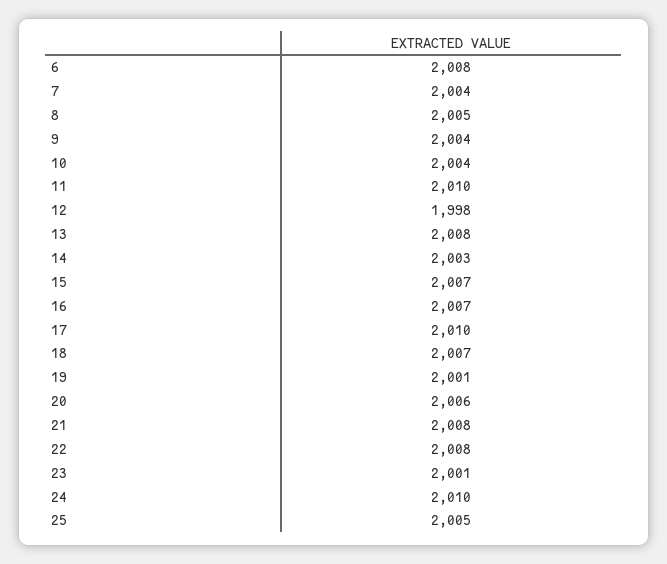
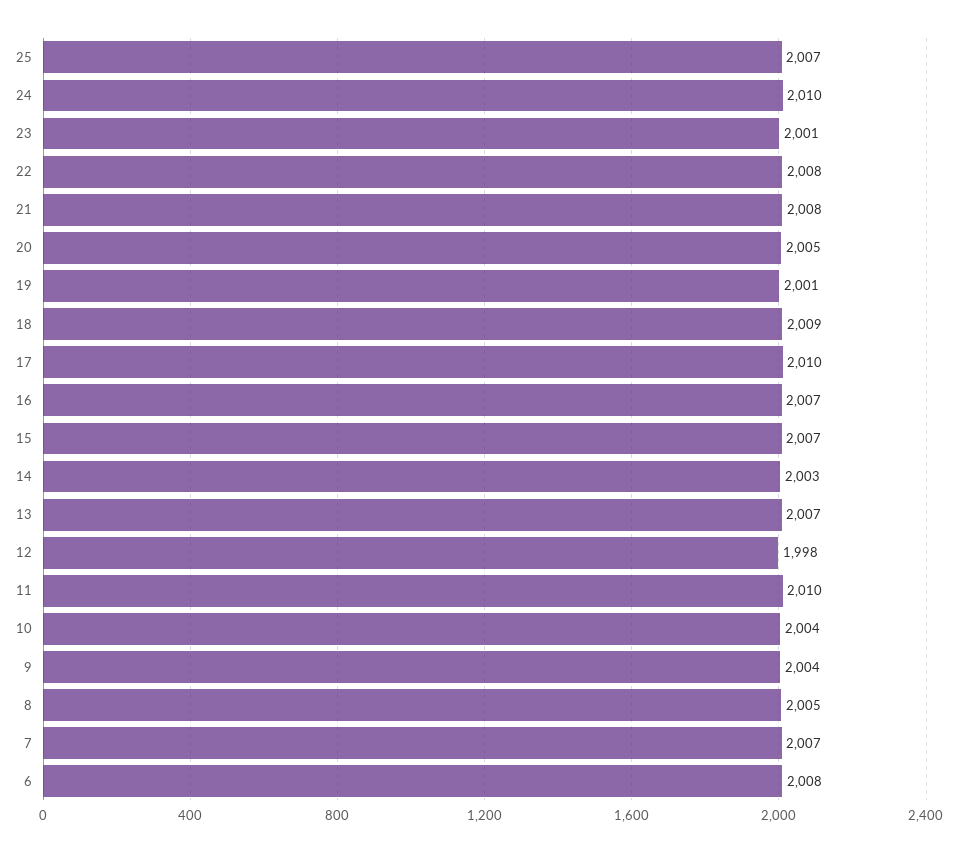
7: 2004 -> 2007
13: 2008 -> 2007
18: 2007 -> 2009
20: 2006 -> 2005
25: 2005 -> 2007

